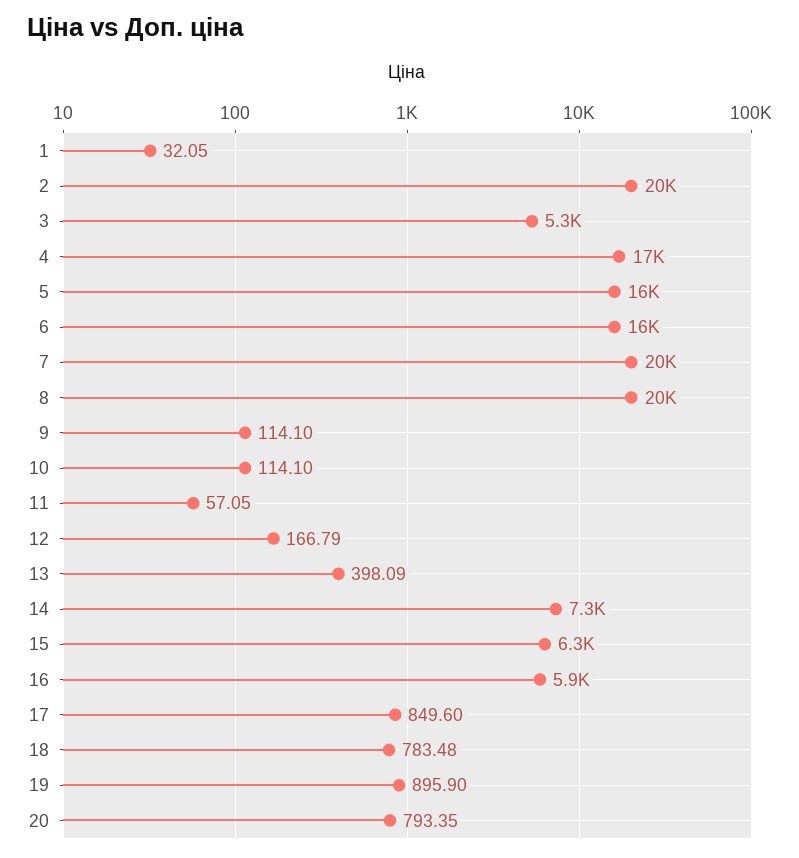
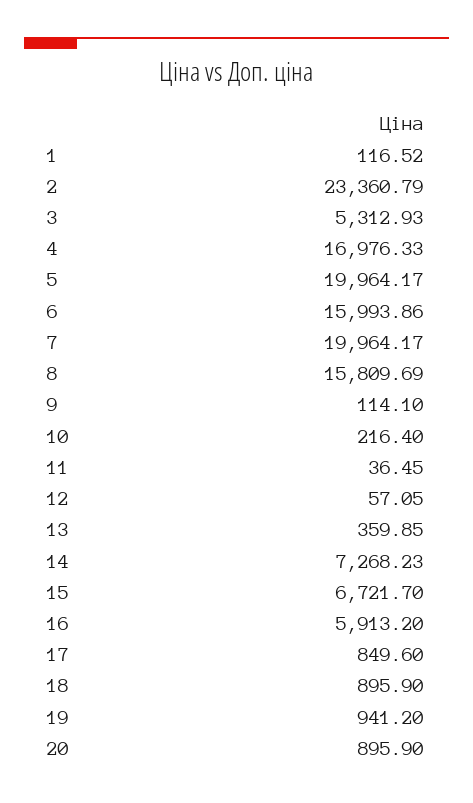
1: 32.05 -> 116.52
2: 20000 -> 23360.79
5: 16000 -> 19964.17
8: 20000 -> 15809.69
10: 114.1 -> 216.4
11: 57.05 -> 36.45
12: 166.79 -> 57.05
13: 398.09 -> 359.85
15: 6300 -> 6721.7
18: 783.48 -> 895.9
19: 895.9 -> 941.2
20: 793.35 -> 895.9

